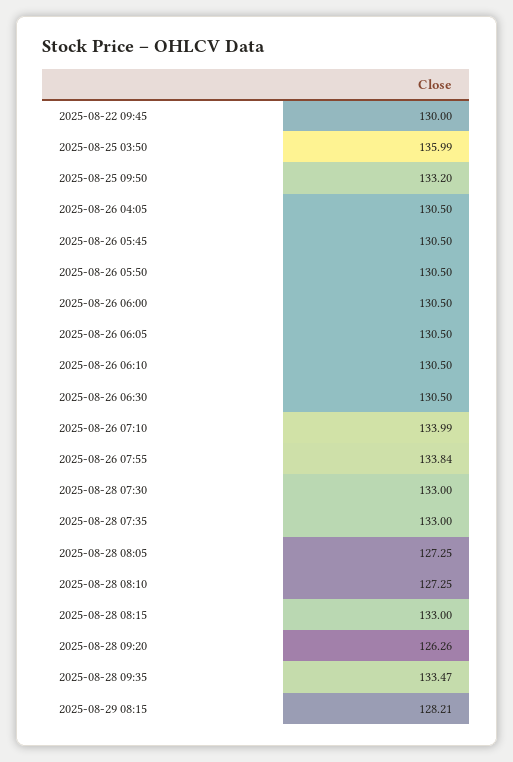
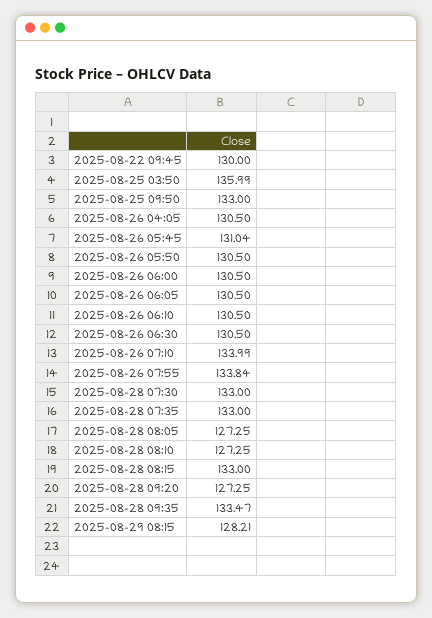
2025-08-25 09:50: 133.2 -> 133
2025-08-26 05:45: 130.5 -> 131.04
2025-08-28 09:20: 126.26 -> 127.25

